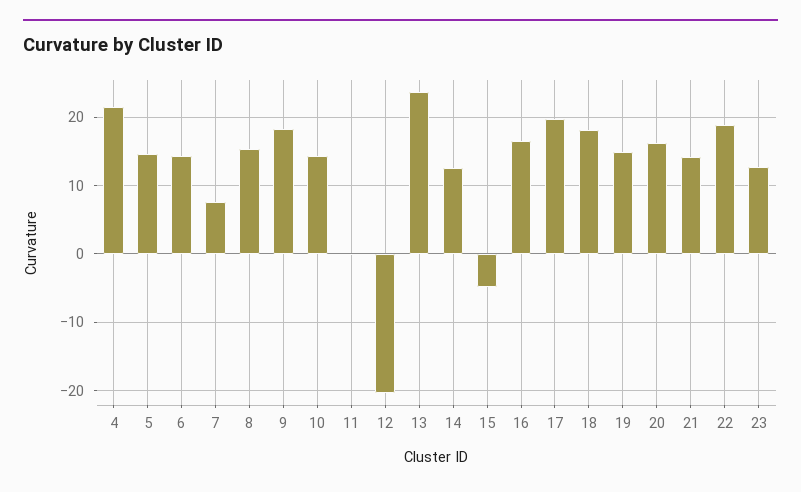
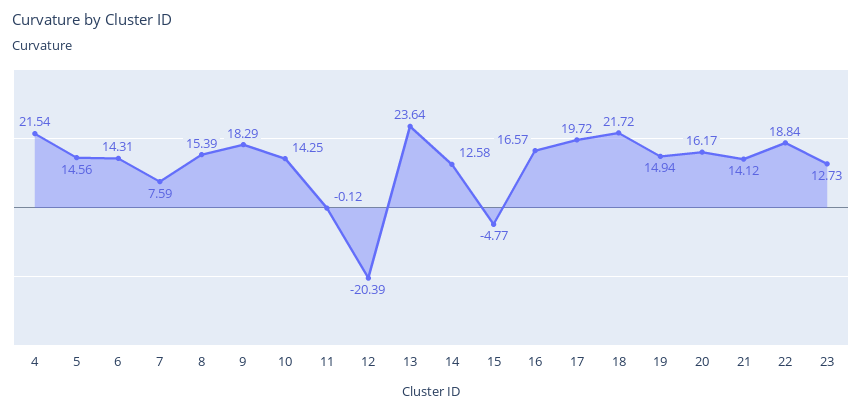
18: 18 -> 21.72

